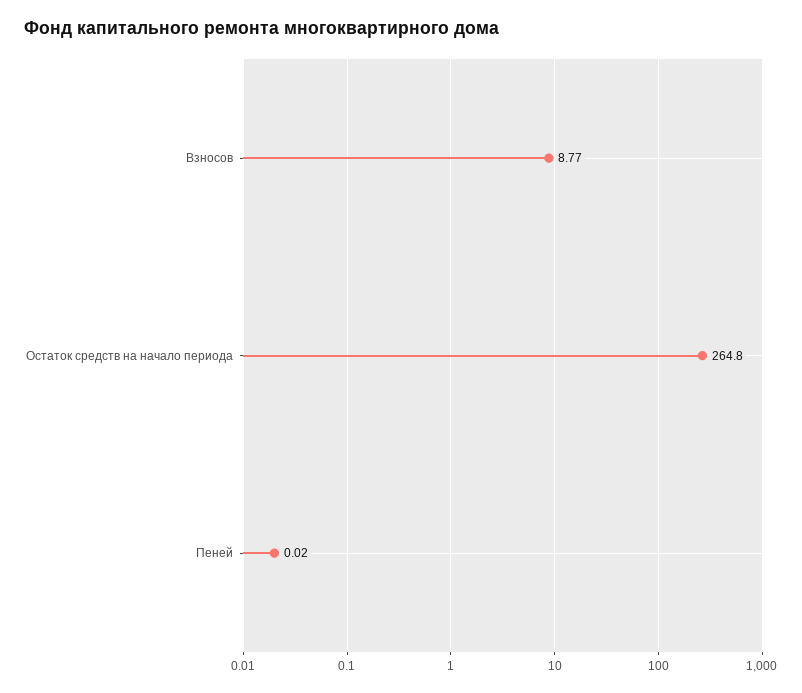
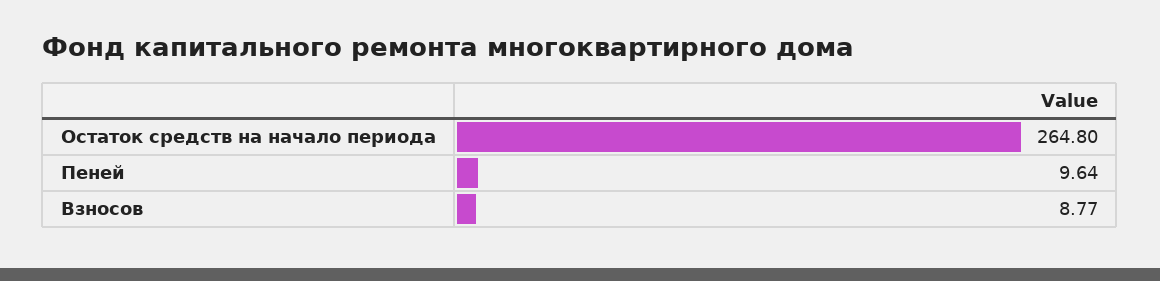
Пеней: 0.02 -> 9.64

